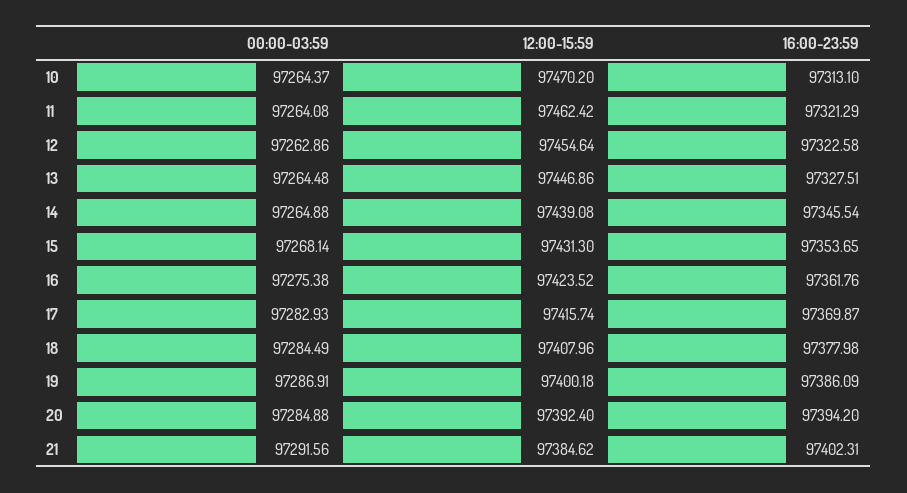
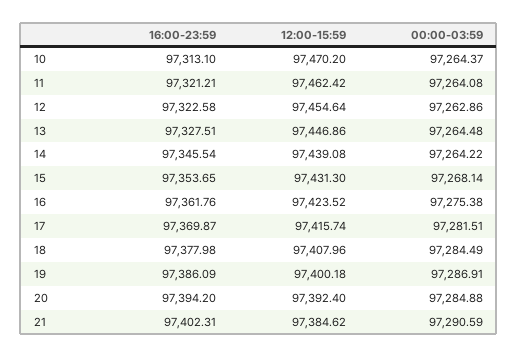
16:00-23:59, 11: 97321.29 -> 97321.21
00:00-03:59, 14: 97264.88 -> 97264.22
00:00-03:59, 17: 97282.93 -> 97281.51
00:00-03:59, 21: 97291.56 -> 97290.59

